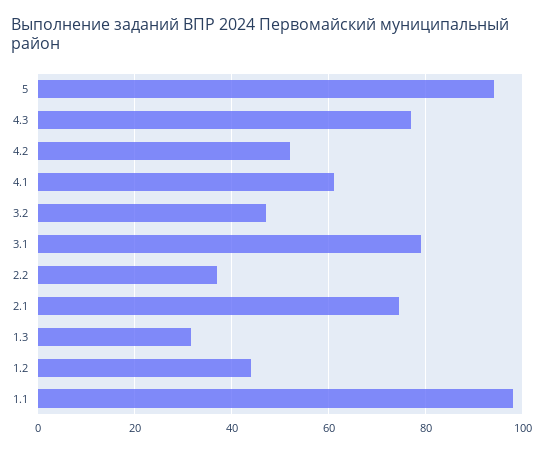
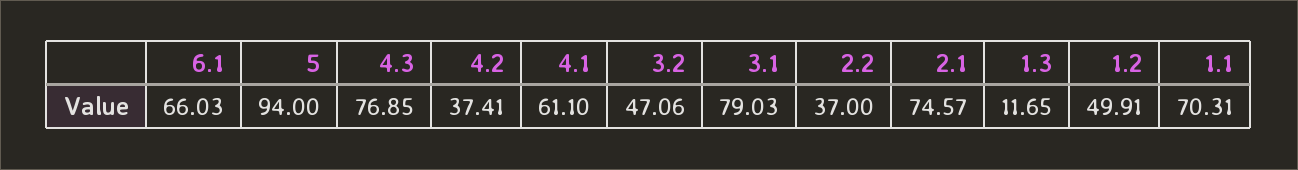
4.2: 52 -> 37.41
1.3: 32 -> 11.65
1.2: 44 -> 49.91
1.1: 98 -> 70.31
6.1: none -> 66.03

